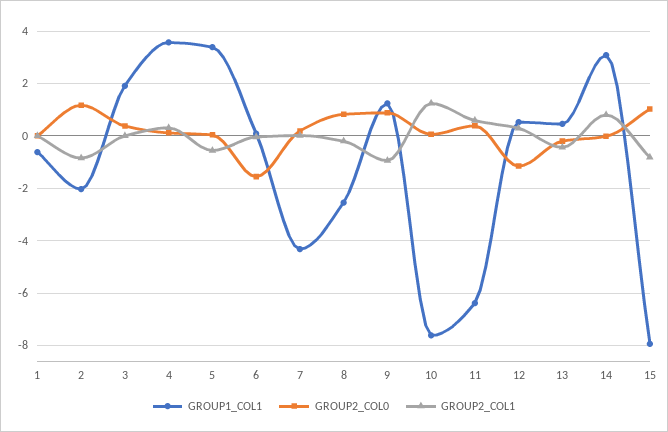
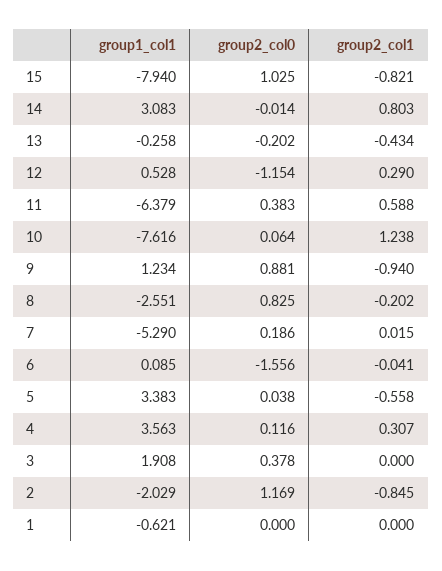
GROUP1_COL1, 7: -4.25 -> -5.29
GROUP1_COL1, 13: 0.5 -> -0.258

